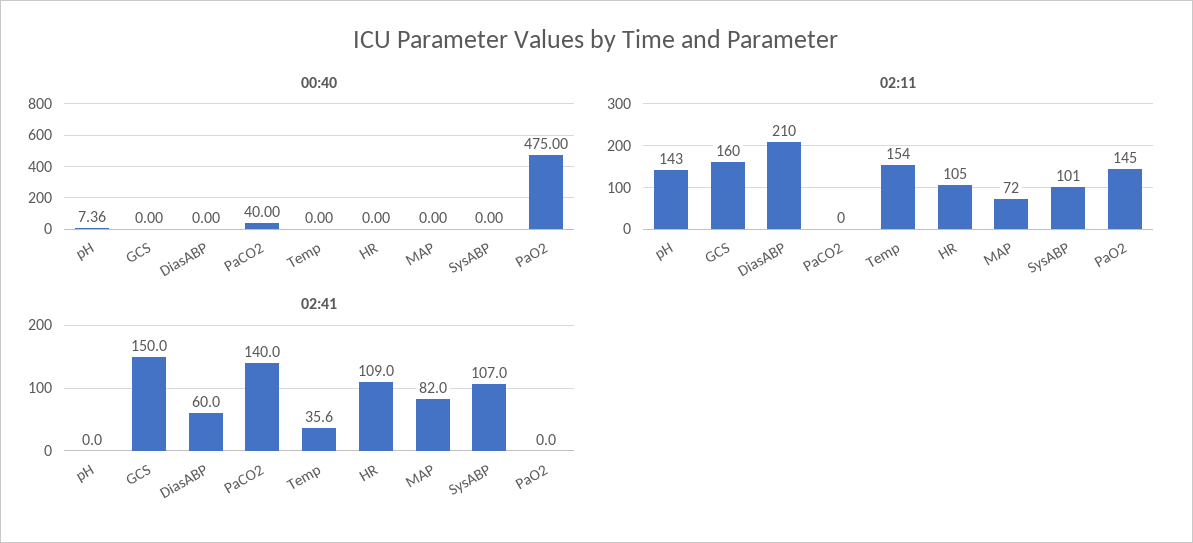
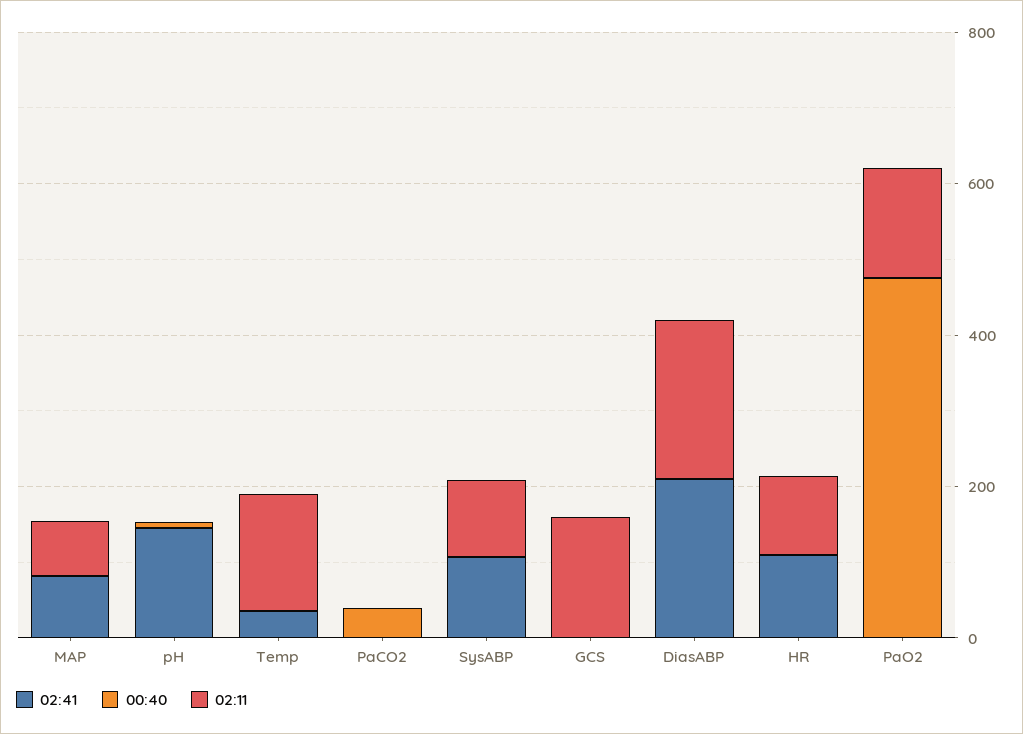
02:11, pH: 143 -> 0
02:41, pH: 0 -> 150
02:41, GCS: 150 -> 0
02:41, DiasABP: 60 -> 200
02:41, PaCO2: 140 -> 0

